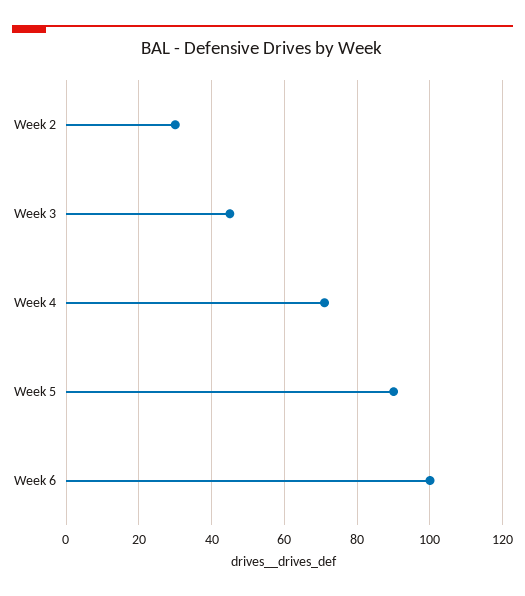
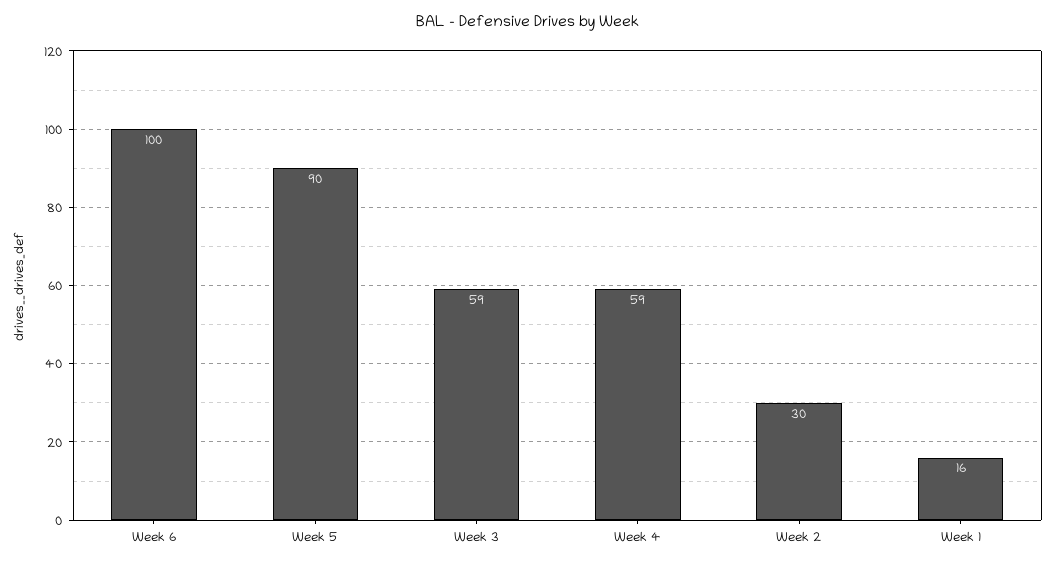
Week 3: 45 -> 59
Week 4: 70 -> 59
Week 1: none -> 16

